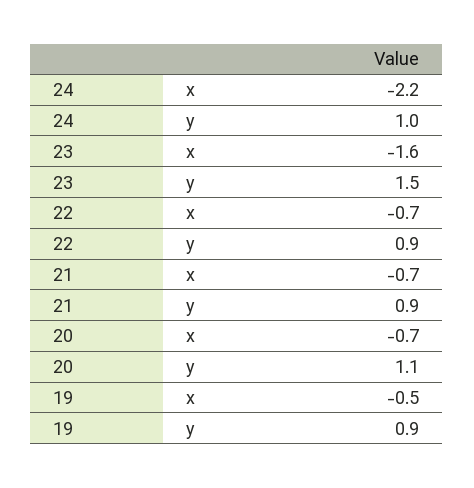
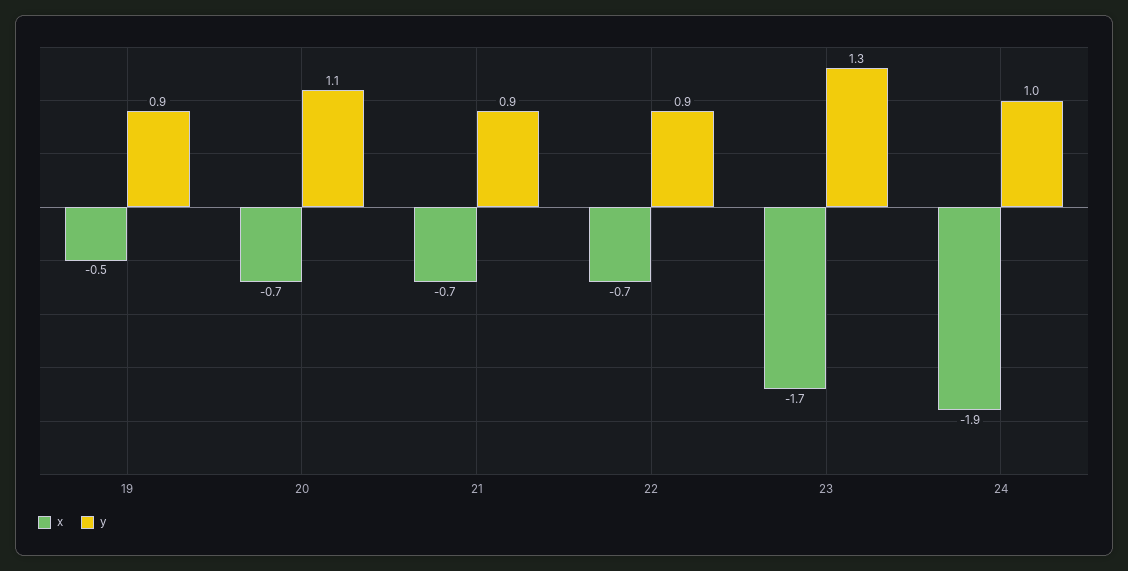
x, 24: -2.2 -> -1.9
x, 23: -1.6 -> -1.7
y, 23: 1.5 -> 1.3

